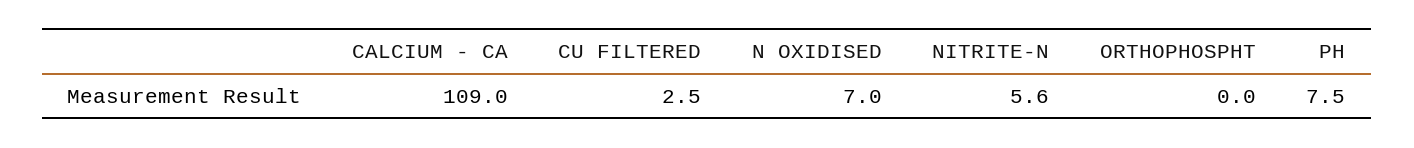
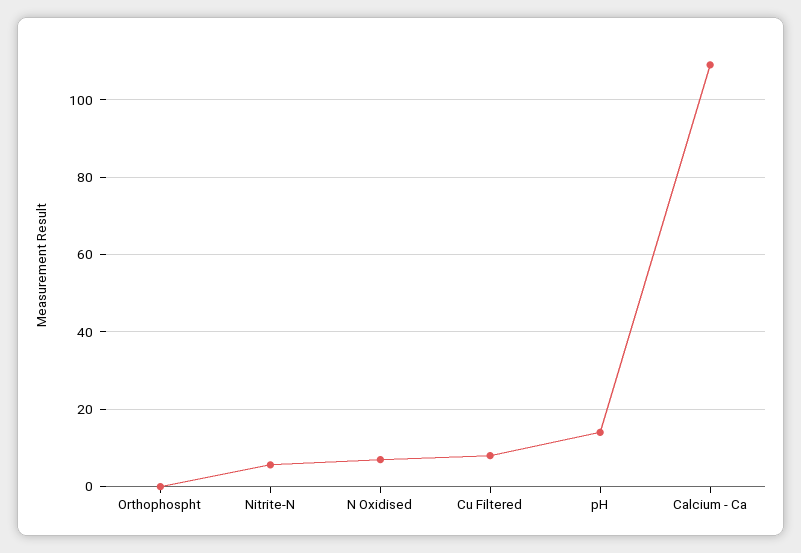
CU FILTERED: 2.5 -> 8
PH: 7.5 -> 14

